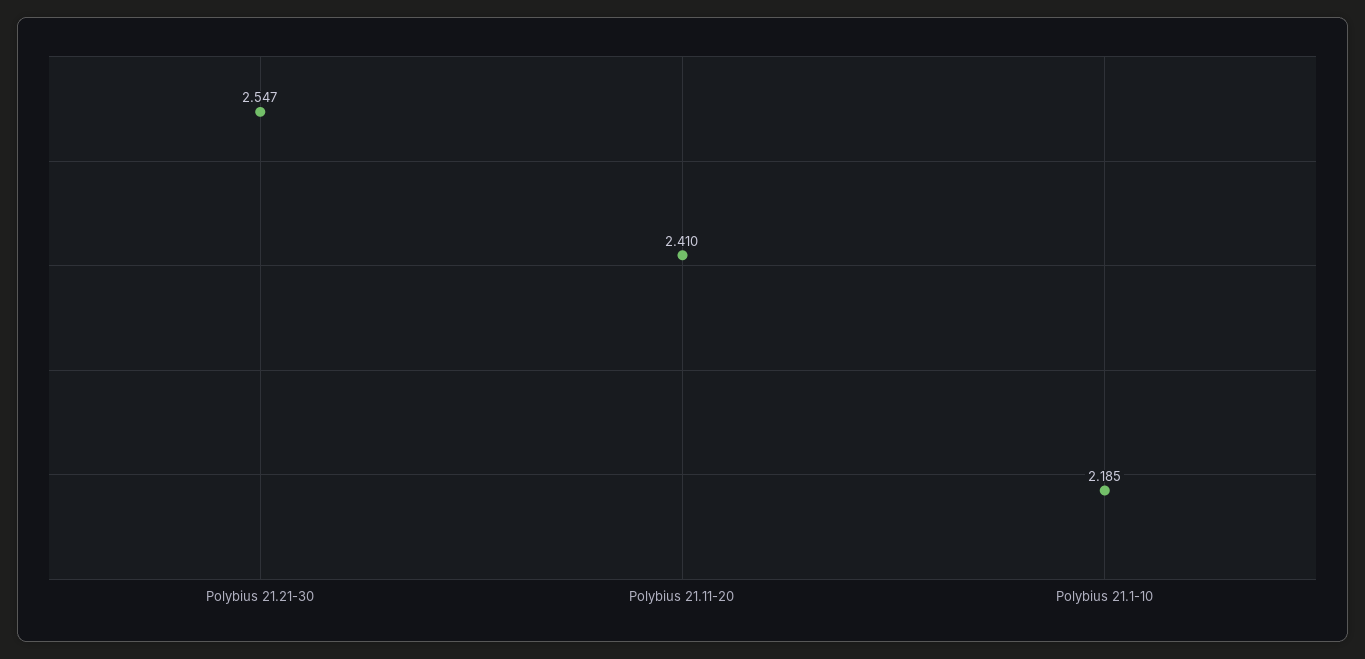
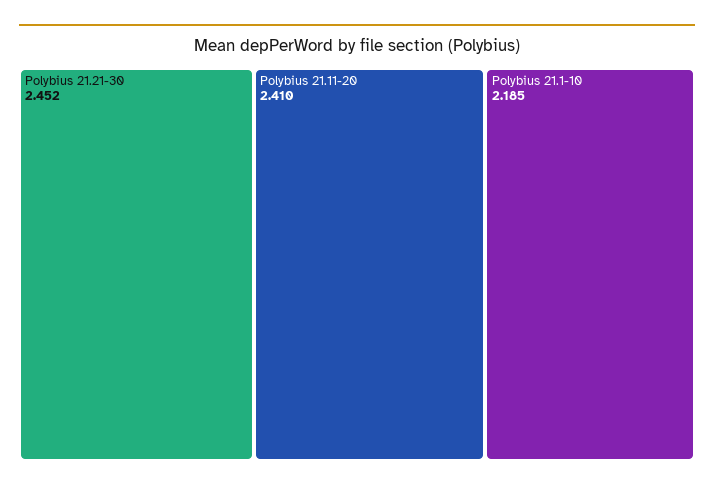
Polybius 21.21-30: 2.547 -> 2.452

